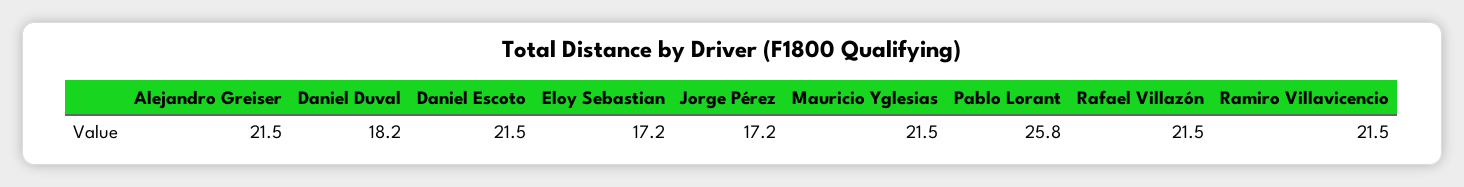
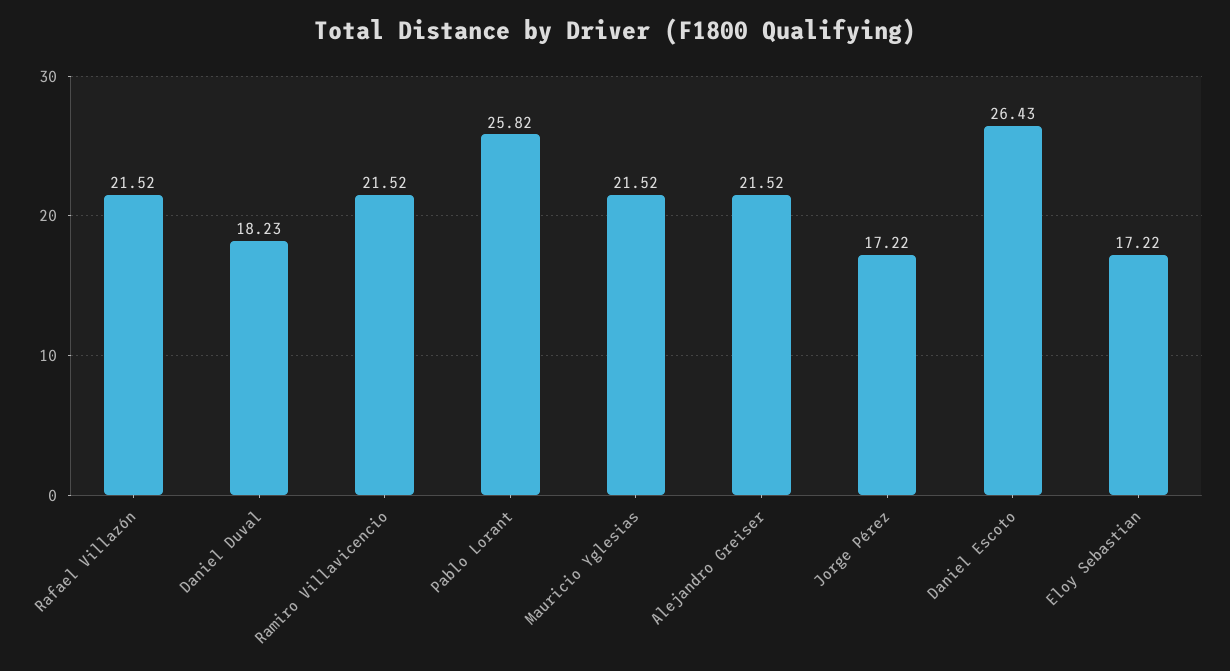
Daniel Escoto: 21.5 -> 26.43

